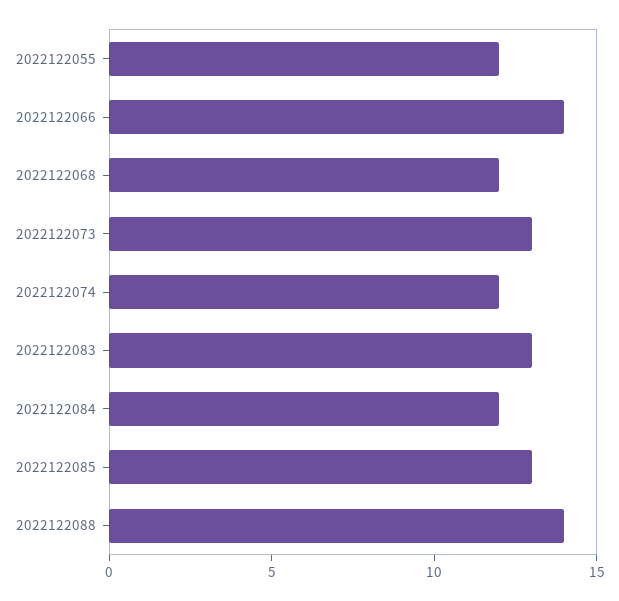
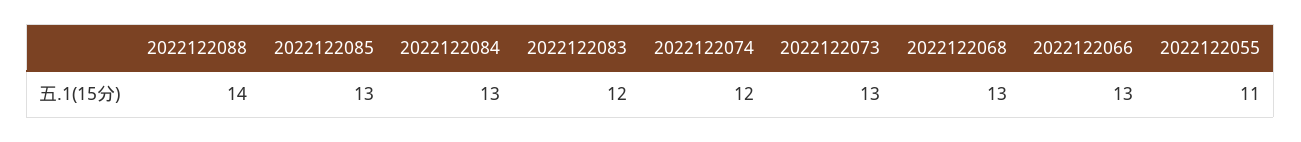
2022122055: 12 -> 11
2022122066: 14 -> 13
2022122068: 12 -> 13
2022122083: 13 -> 12
2022122084: 12 -> 13

